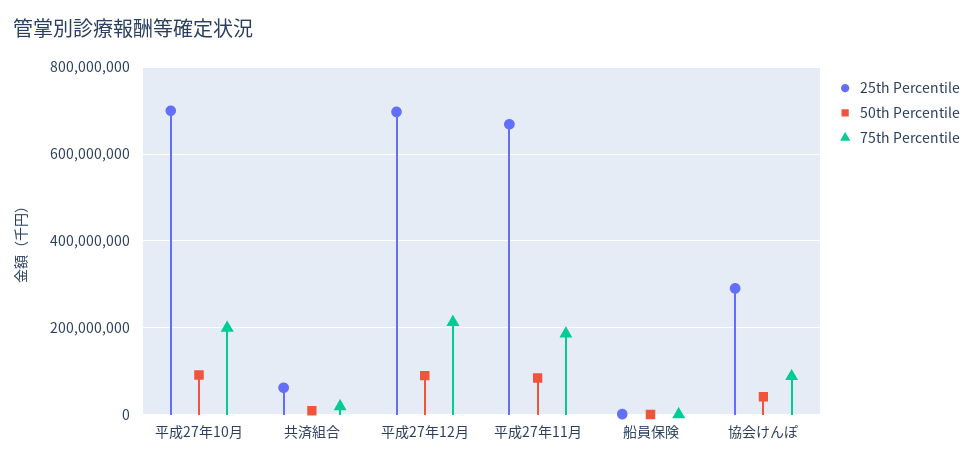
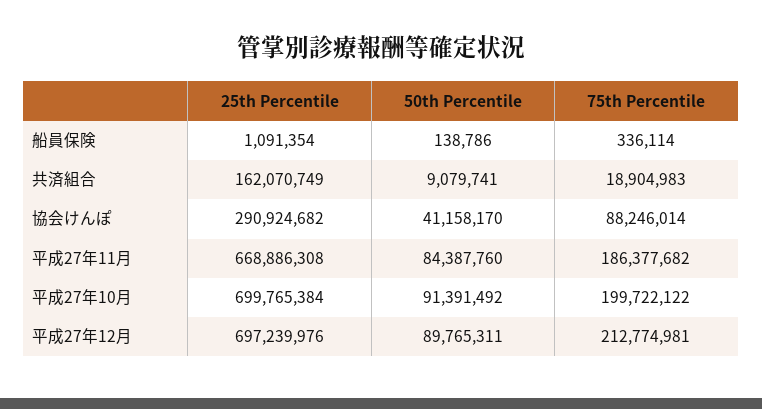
25th Percentile, 共済組合: 60000000 -> 162070749

